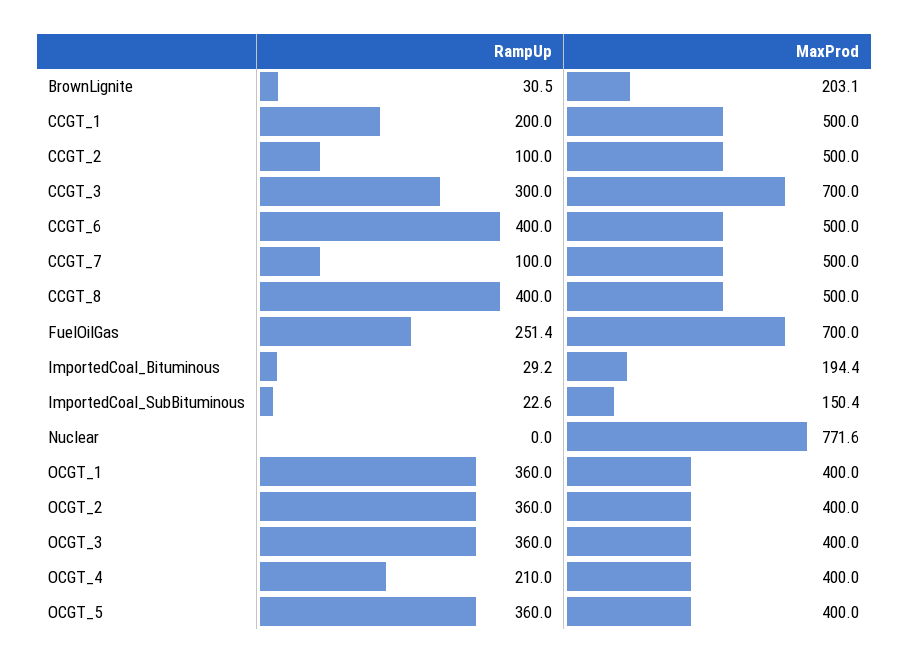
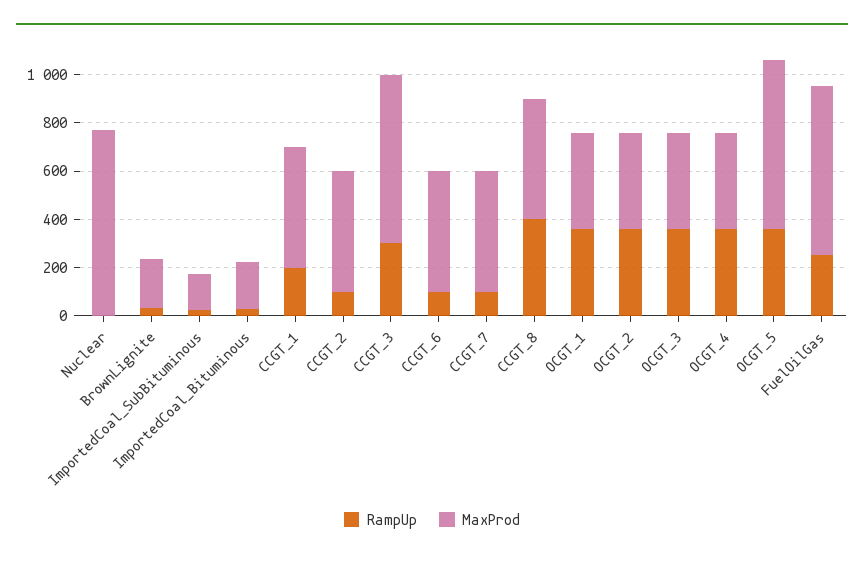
RampUp, CCGT_6: 400 -> 100
RampUp, OCGT_4: 210 -> 350
MaxProd, OCGT_5: 400 -> 700

